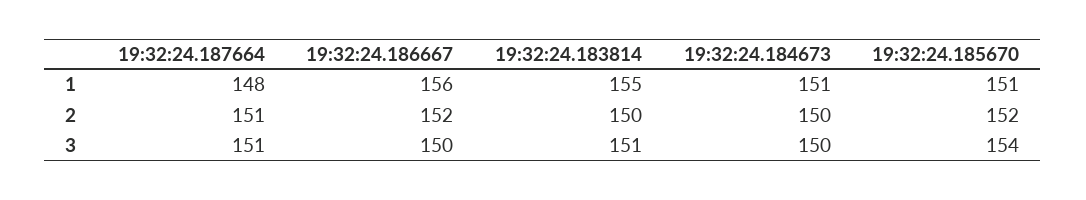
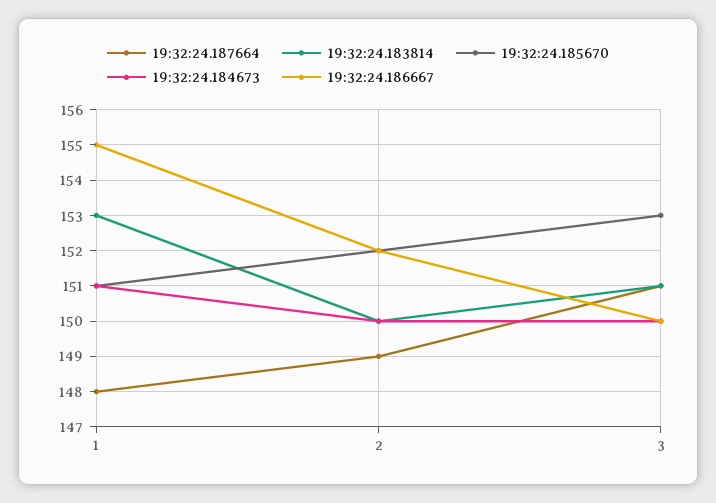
19:32:24.186667, 1: 156 -> 155
19:32:24.183814, 1: 155 -> 153
19:32:24.187664, 2: 151 -> 149
19:32:24.185670, 3: 154 -> 153

